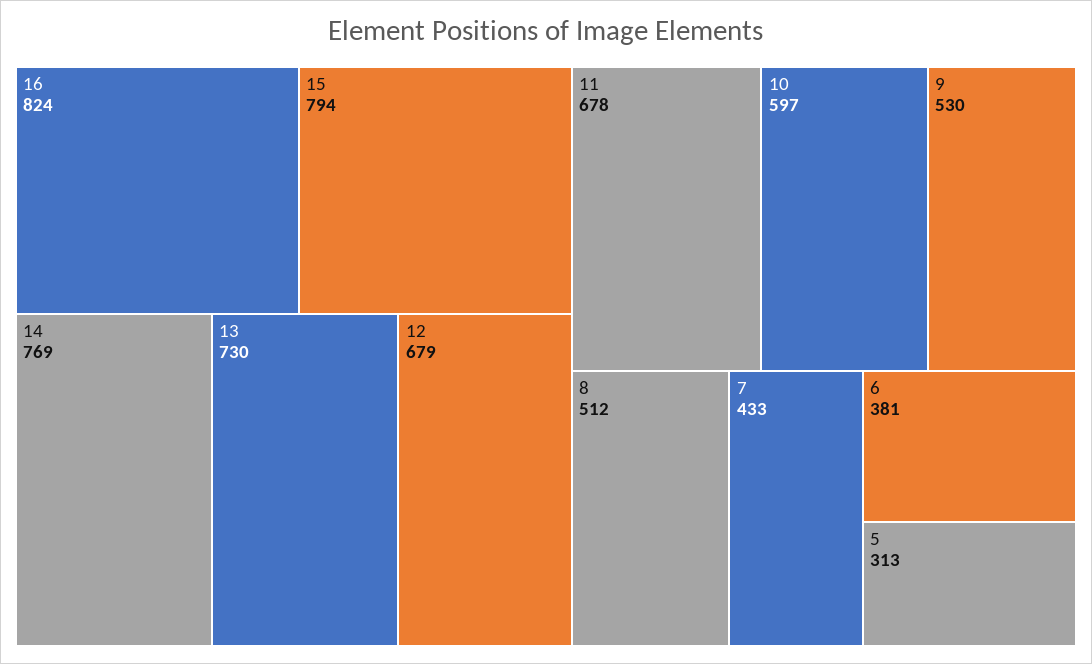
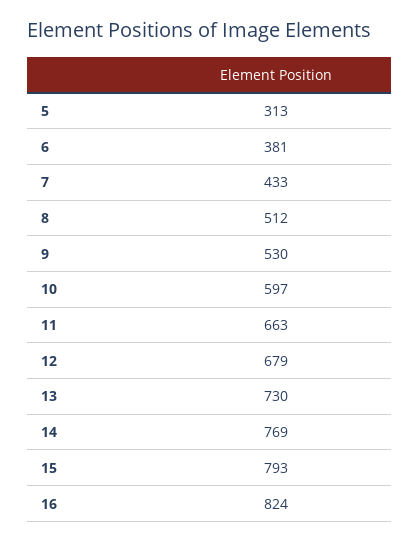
15: 794 -> 793
11: 678 -> 663

